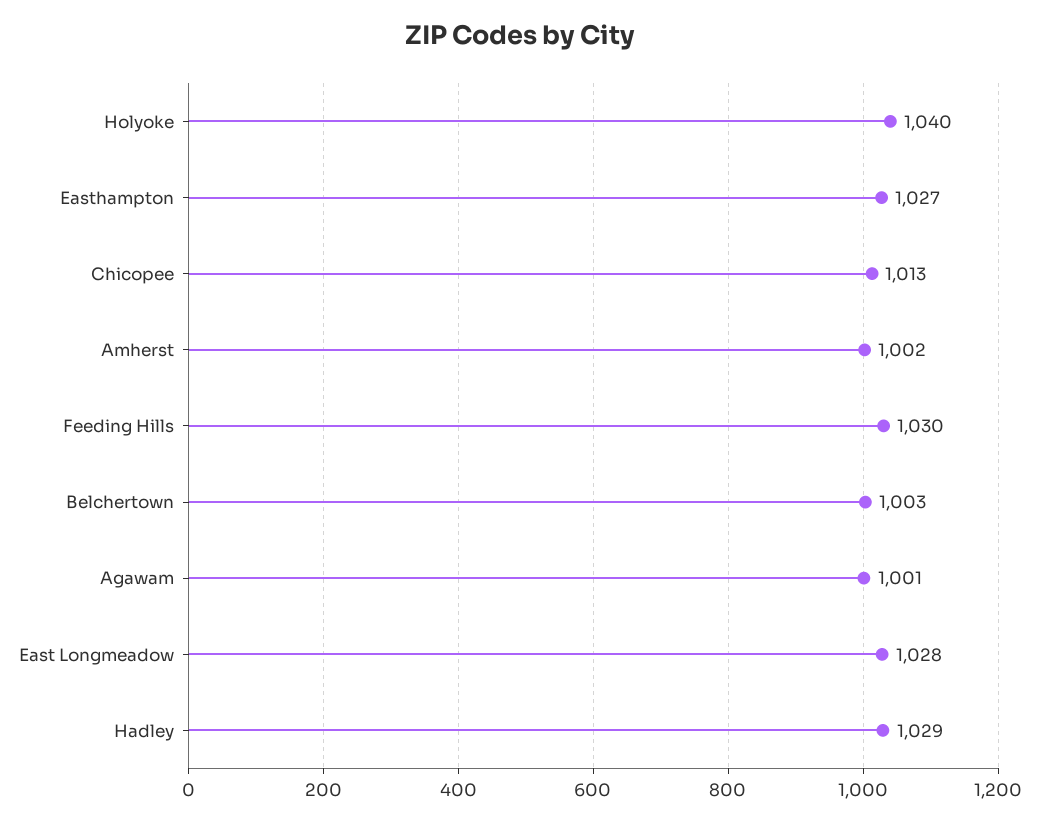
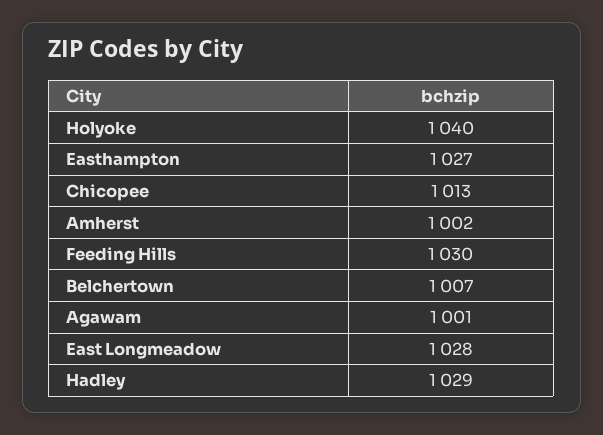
Belchertown: 1003 -> 1007

